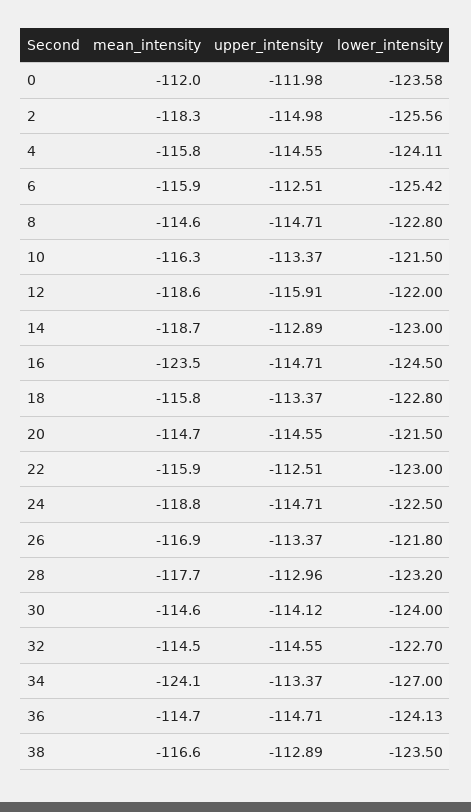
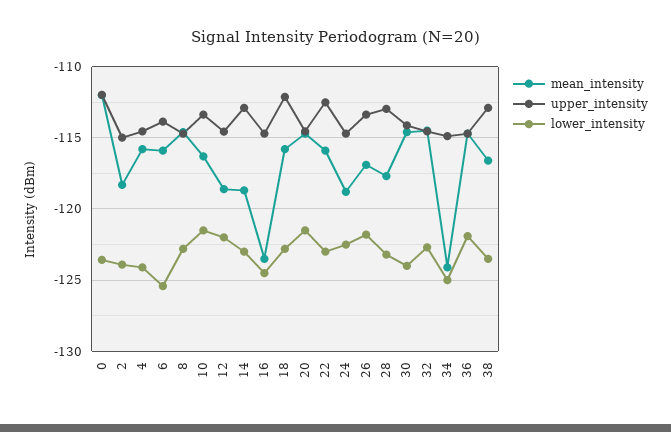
lower_intensity, 2: -125.56 -> -124
upper_intensity, 6: -112.51 -> -114
upper_intensity, 12: -115.91 -> -114.5
upper_intensity, 18: -113.37 -> -112
upper_intensity, 34: -113.37 -> -115
lower_intensity, 34: -127 -> -125
lower_intensity, 36: -124.13 -> -122

